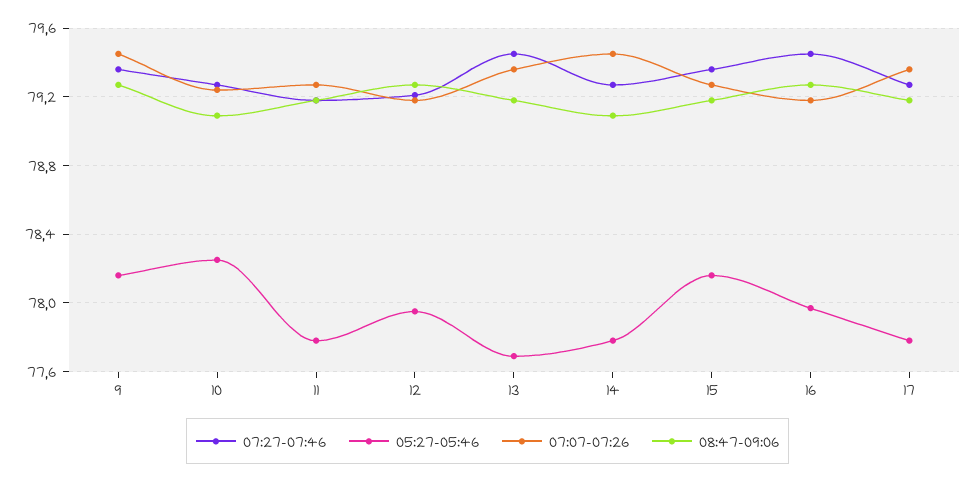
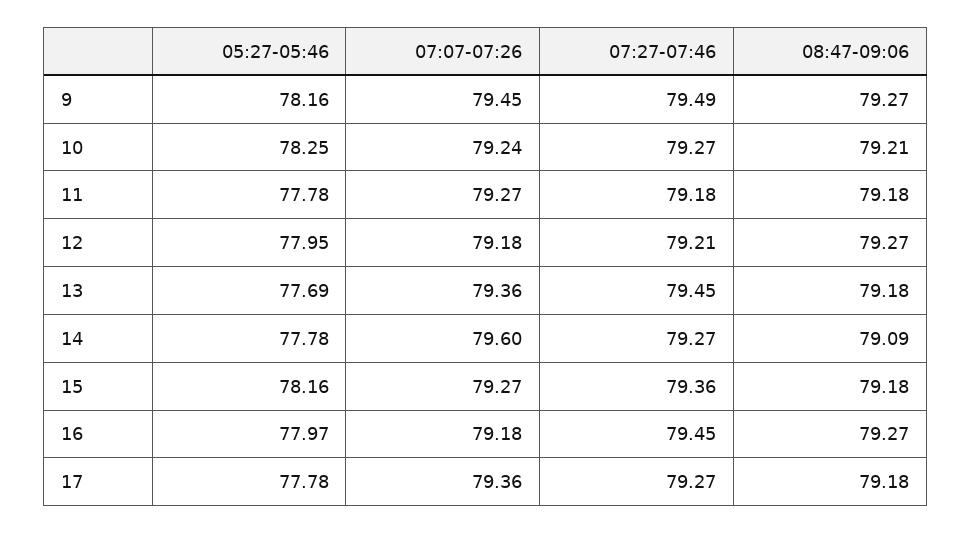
07:27-07:46, 9: 79.35 -> 79.49
08:47-09:06, 10: 79.1 -> 79.21
07:07-07:26, 14: 79.45 -> 79.6

